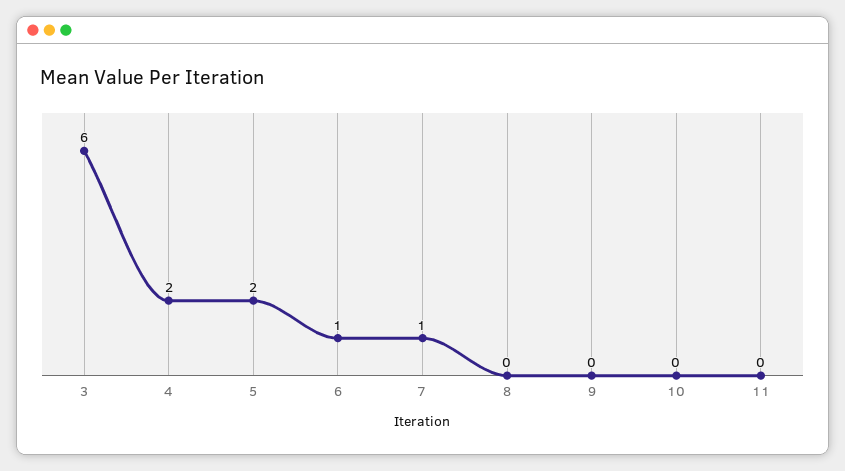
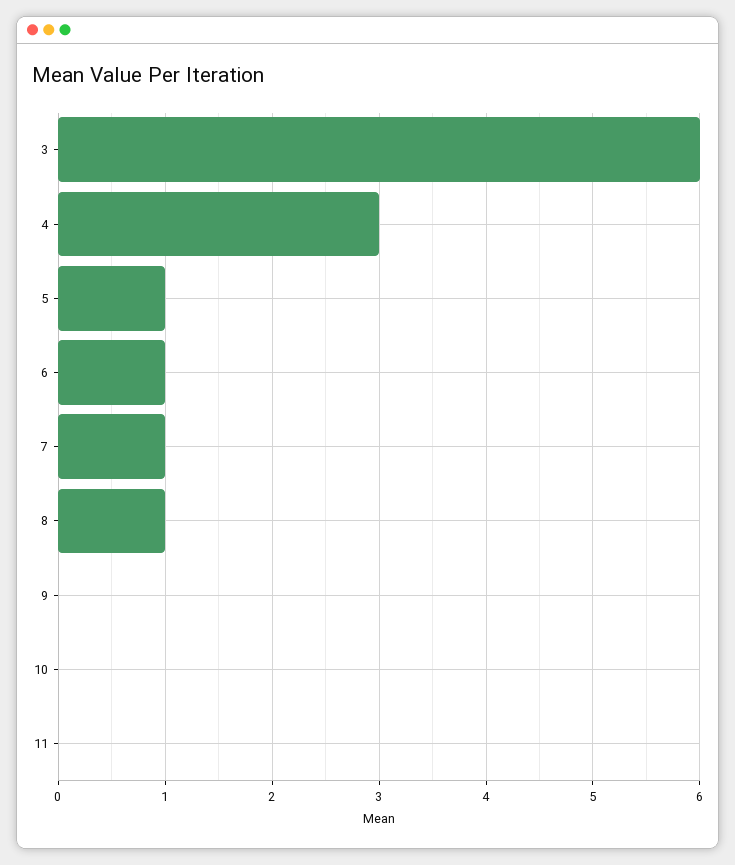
4: 2 -> 3
5: 2 -> 1
8: 0 -> 1

